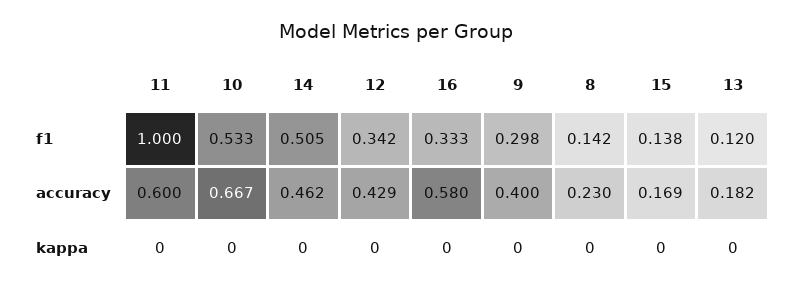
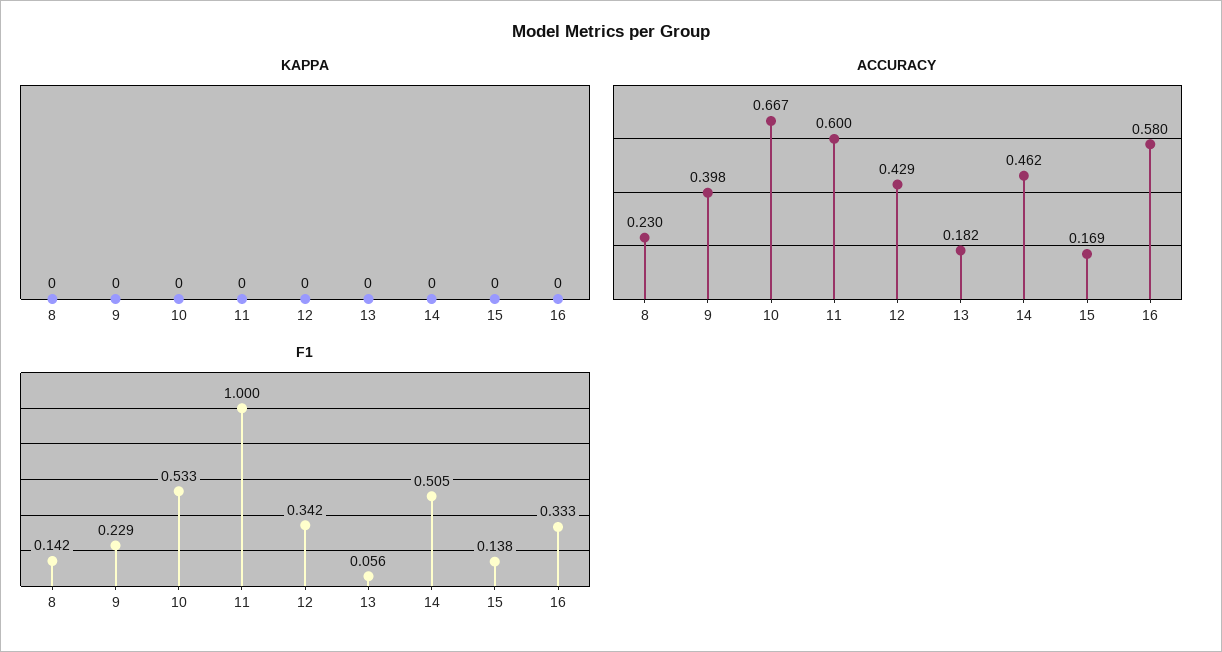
f1, 9: 0.298 -> 0.229
f1, 13: 0.12 -> 0.056
accuracy, 9: 0.4 -> 0.398

